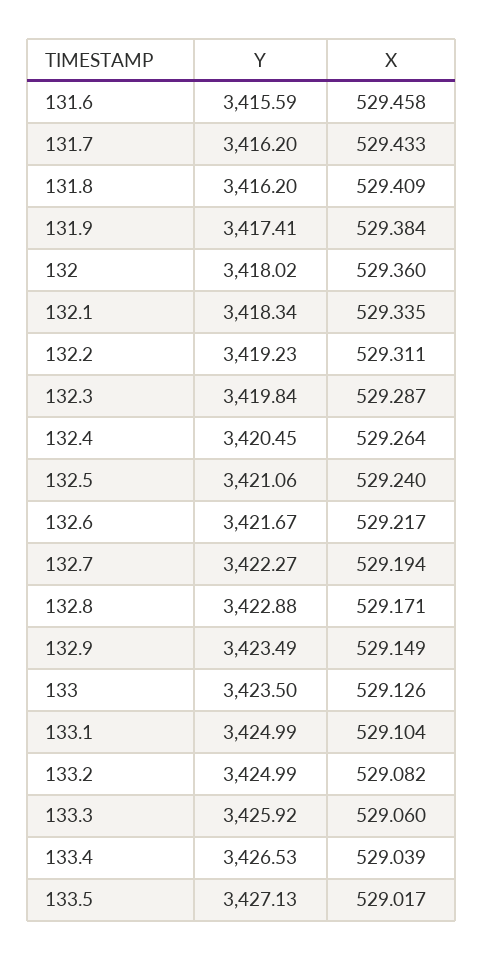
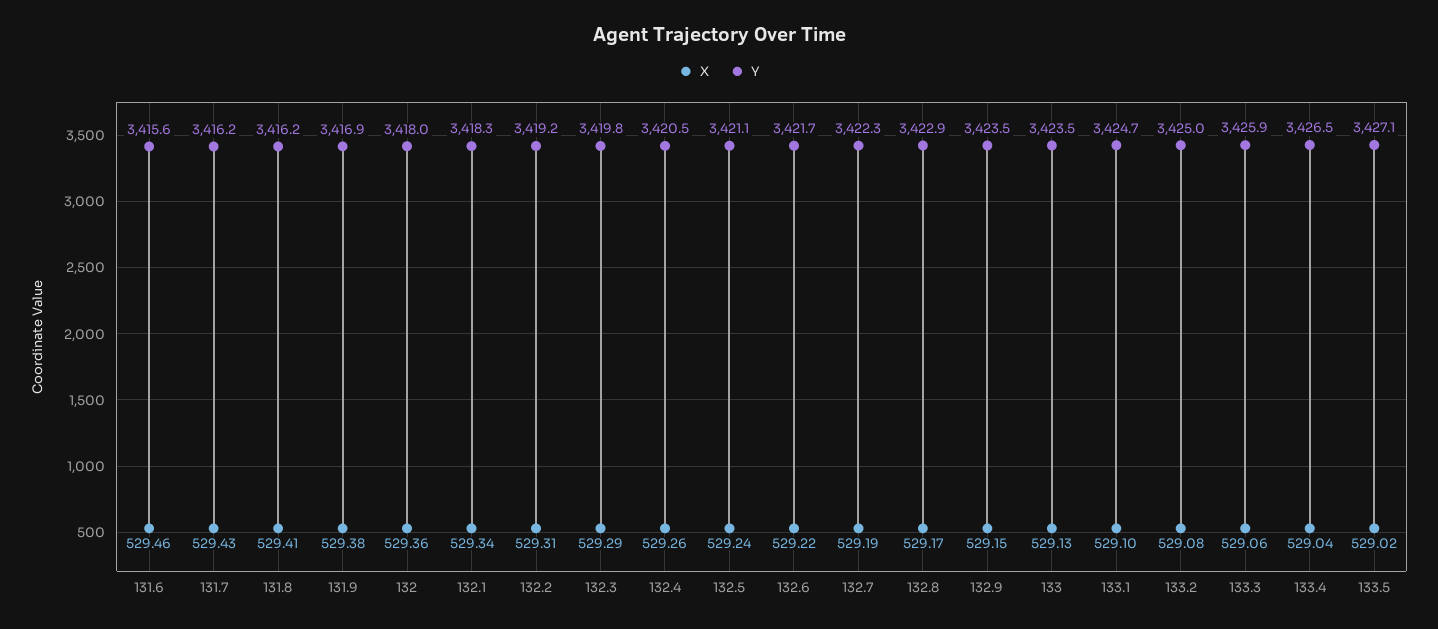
Y, 131.9: 3417.41 -> 3416.9
Y, 133.1: 3424.99 -> 3424.7

